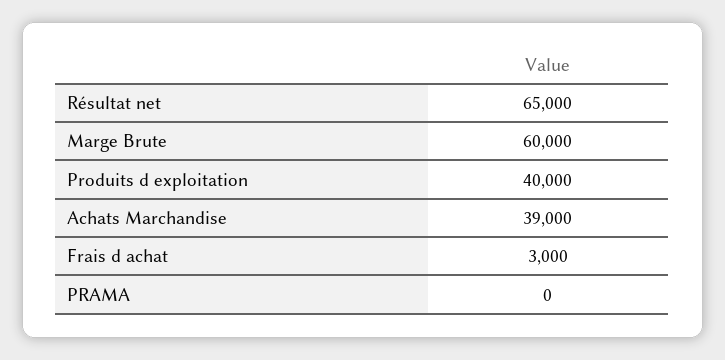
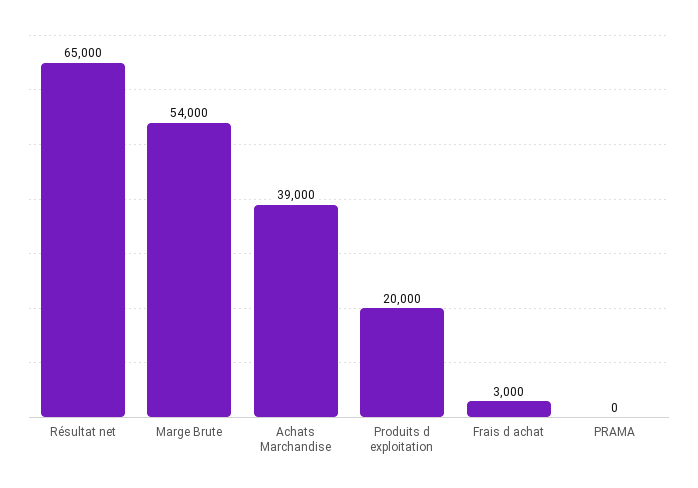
Marge Brute: 60000 -> 54000
Produits d exploitation: 40000 -> 20000

